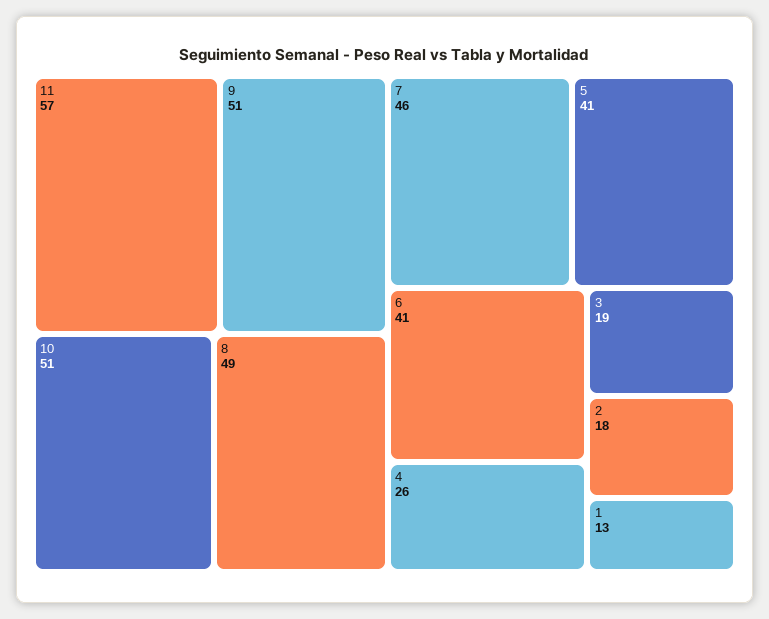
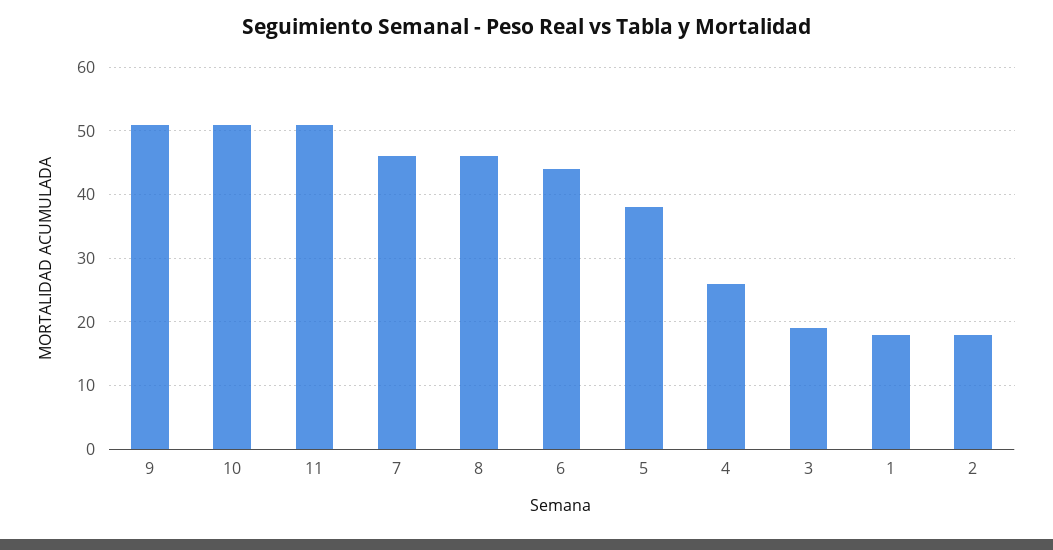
11: 57 -> 51
8: 49 -> 46
5: 41 -> 38
6: 41 -> 44
1: 13 -> 18

